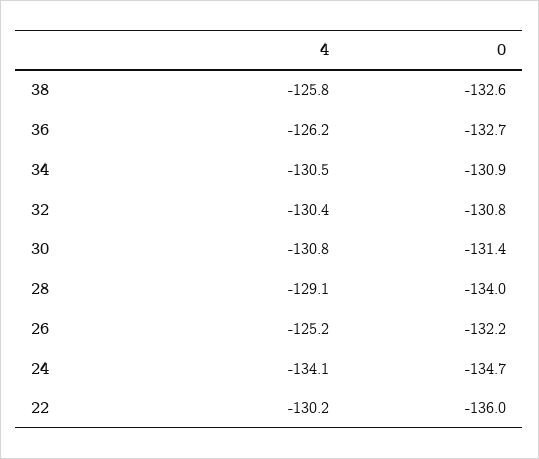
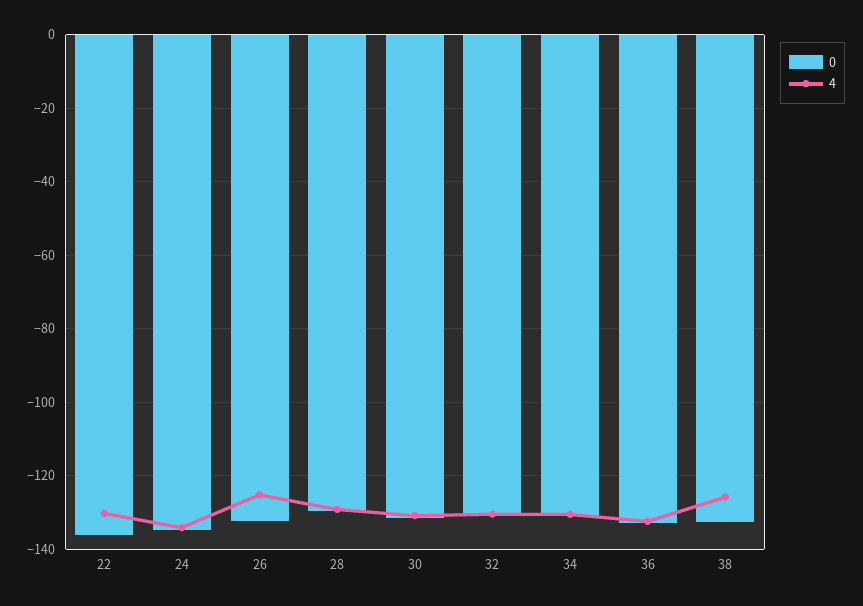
4, 36: -126.2 -> -132
0, 28: -134 -> -130

